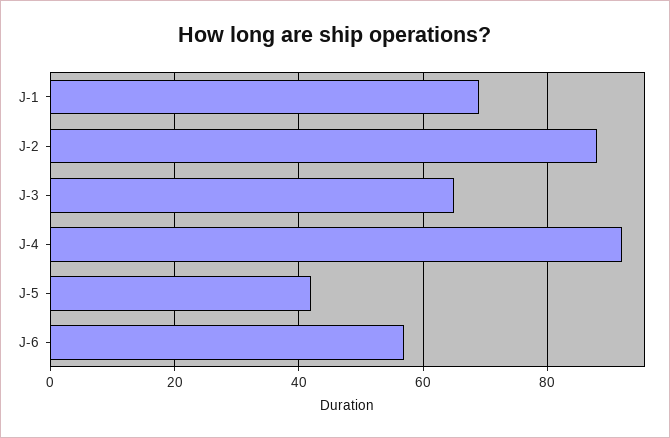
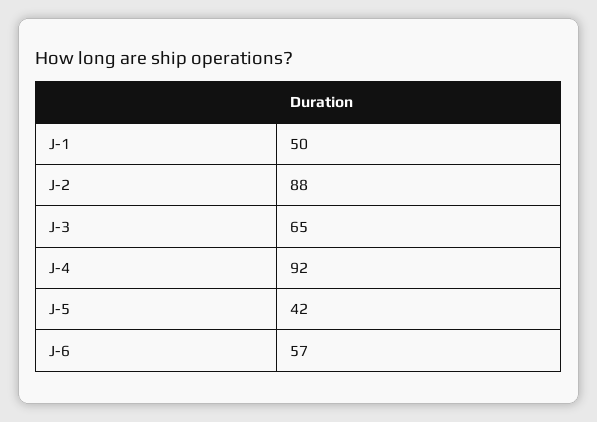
J-1: 70 -> 50

